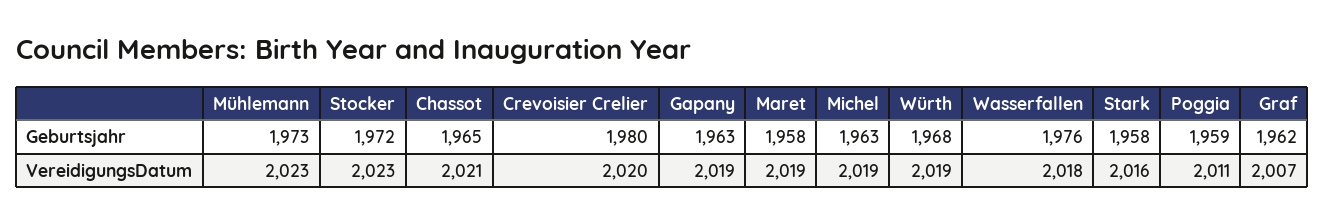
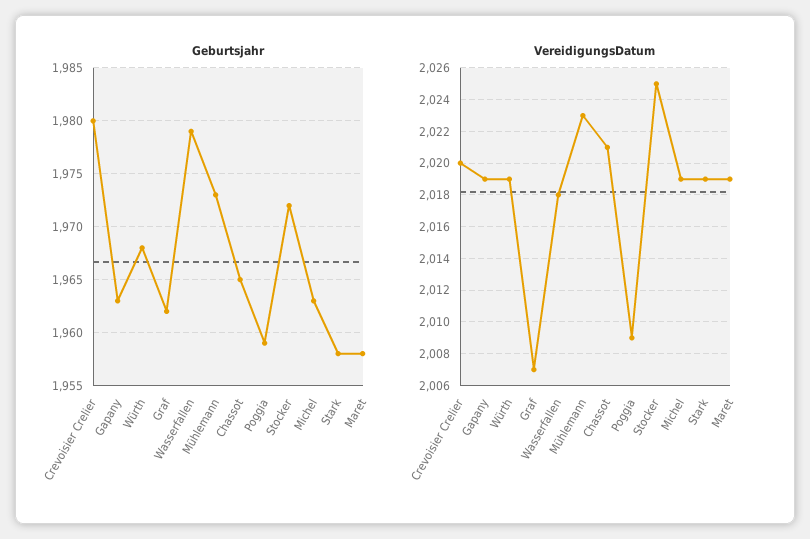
Geburtsjahr, Wasserfallen: 1976 -> 1979
VereidigungsDatum, Stocker: 2023 -> 2025
VereidigungsDatum, Stark: 2016 -> 2019
VereidigungsDatum, Poggia: 2011 -> 2009

